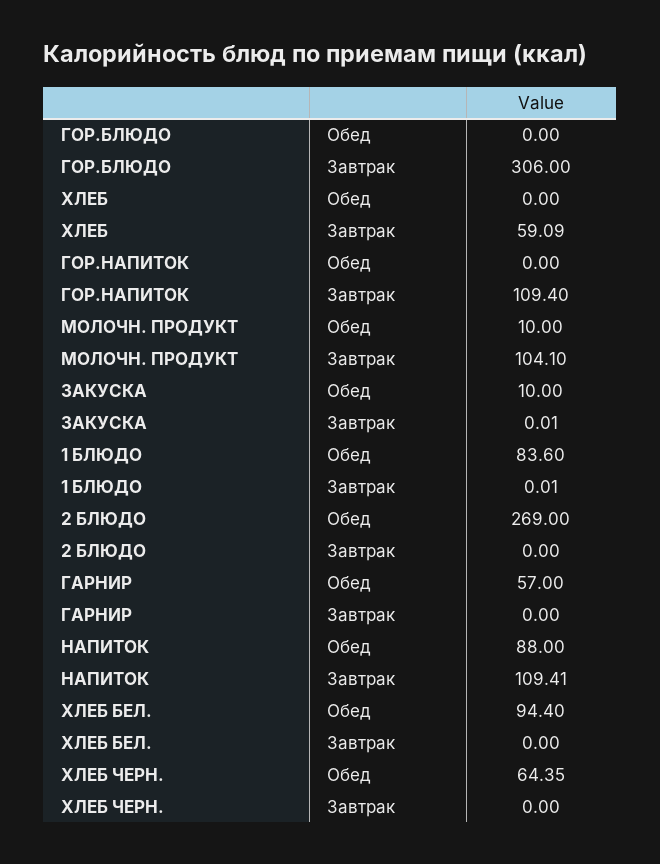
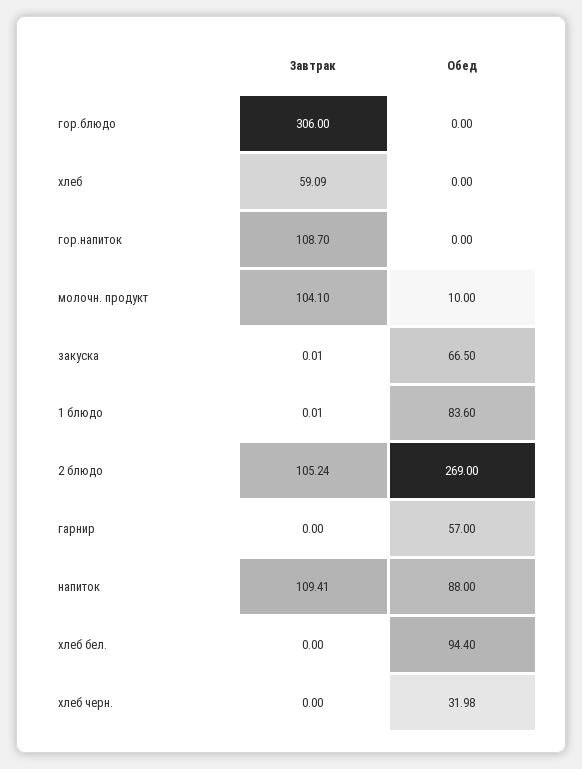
ГОР.НАПИТОК, Завтрак: 109.4 -> 108.7
ЗАКУСКА, Обед: 10 -> 66.5
2 БЛЮДО, Завтрак: 0 -> 105.24
ХЛЕБ ЧЕРН., Обед: 64.35 -> 31.98

